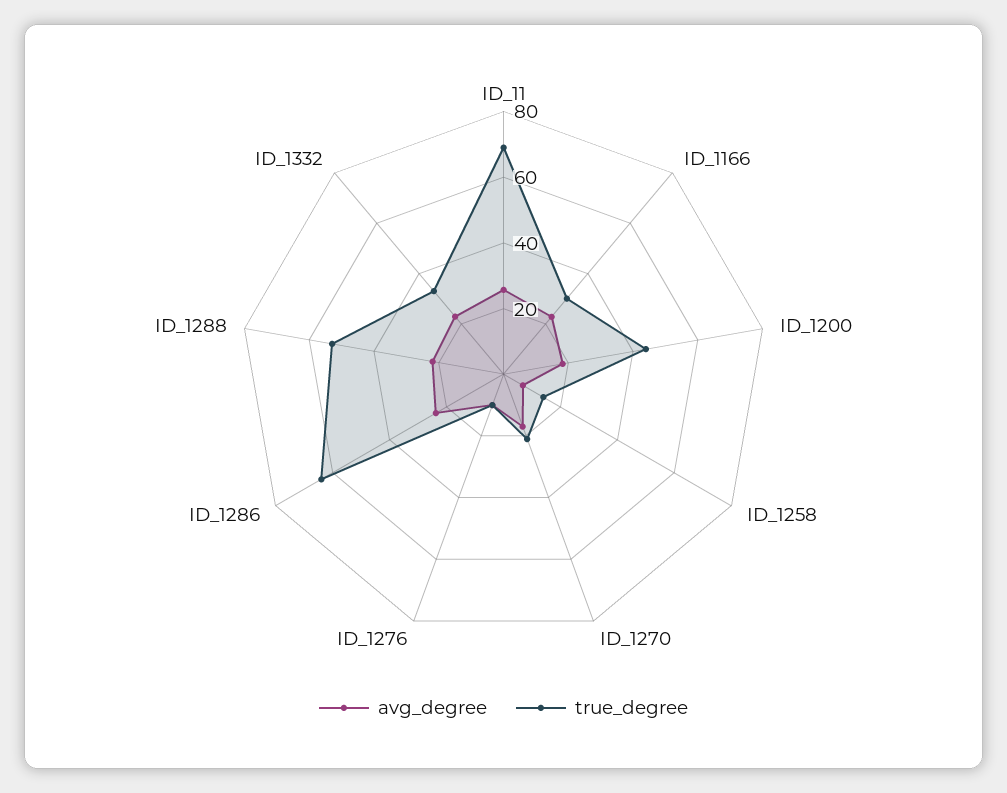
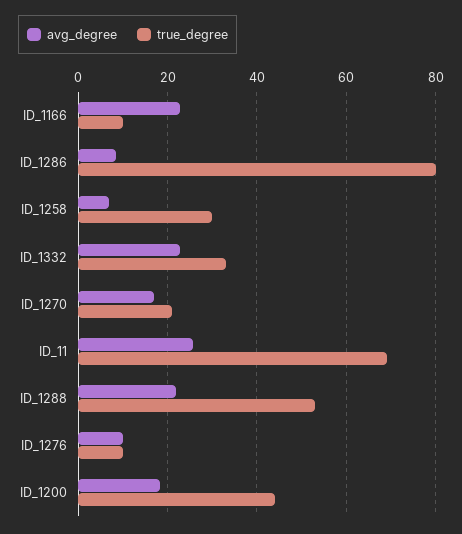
true_degree, ID_1166: 30 -> 10
true_degree, ID_1258: 15 -> 30
avg_degree, ID_1286: 25 -> 8
true_degree, ID_1286: 65 -> 80

